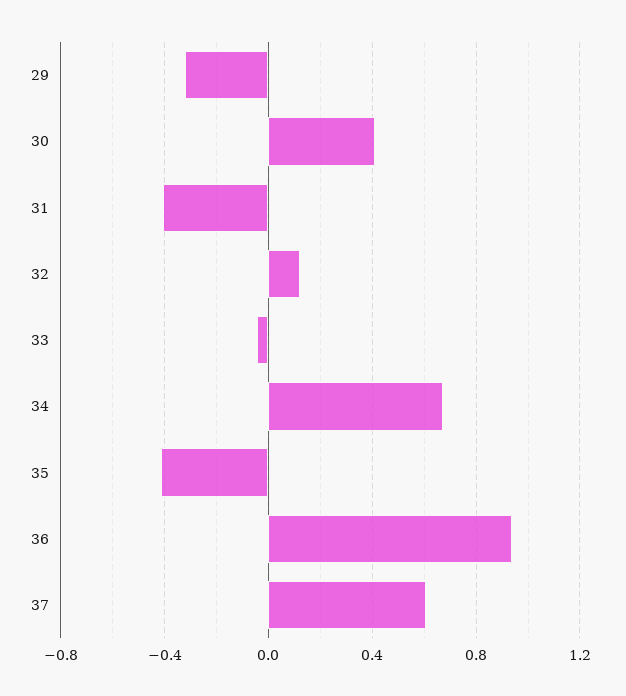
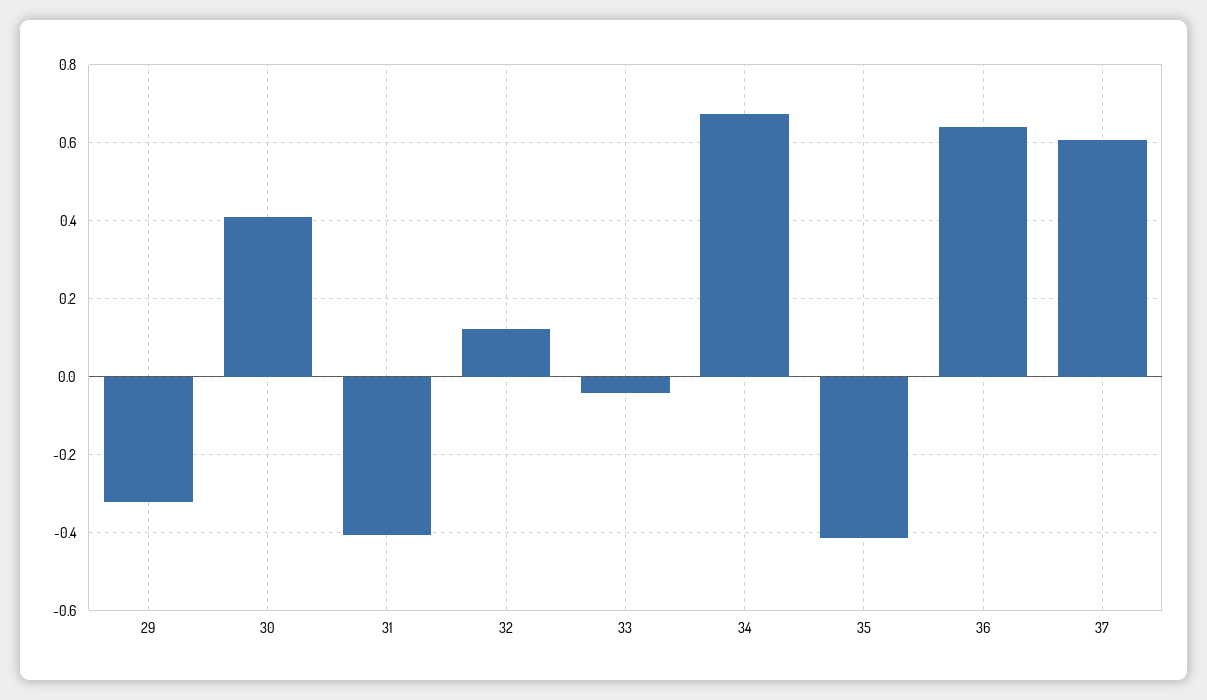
36: 0.95 -> 0.64

